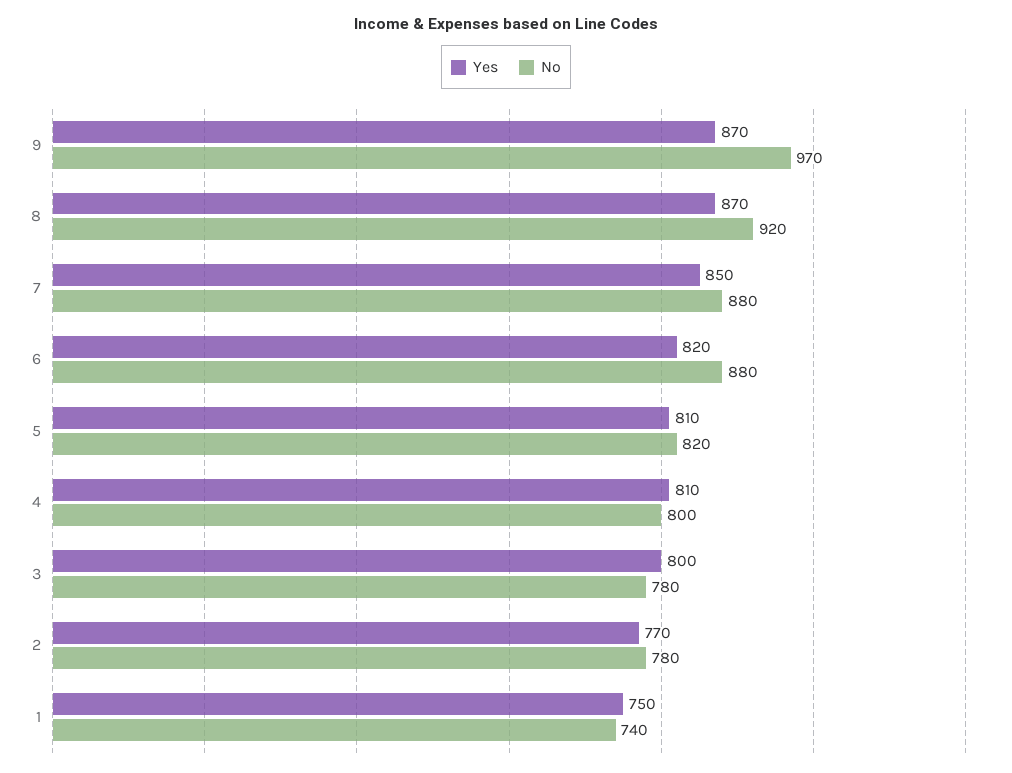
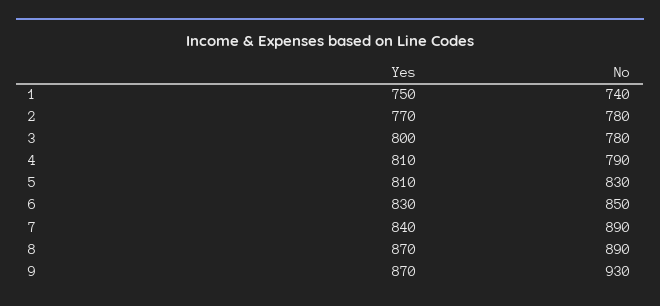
No, 9: 970 -> 930
No, 8: 920 -> 890
Yes, 7: 850 -> 840
No, 7: 880 -> 890
Yes, 6: 820 -> 830
No, 6: 880 -> 850
No, 5: 820 -> 830
No, 4: 800 -> 790

